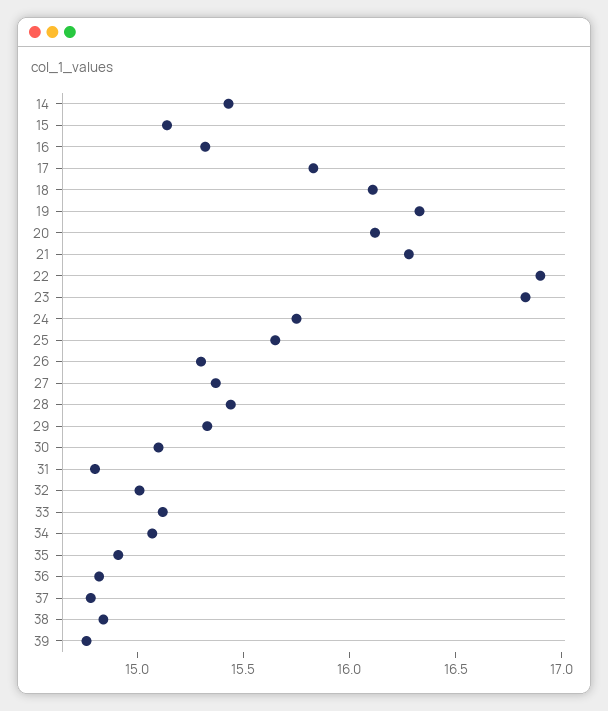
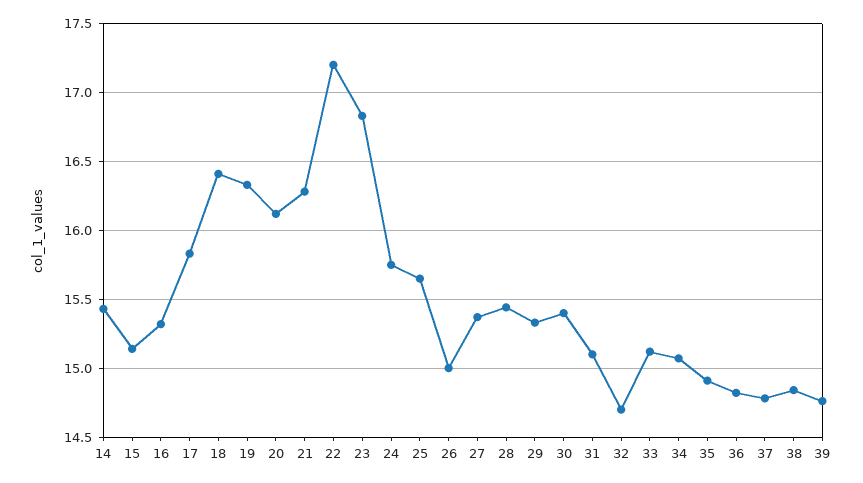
18: 16.1 -> 16.4
22: 16.9 -> 17.2
26: 15.3 -> 15
30: 15.1 -> 15.4
31: 14.8 -> 15.1
32: 15 -> 14.7

